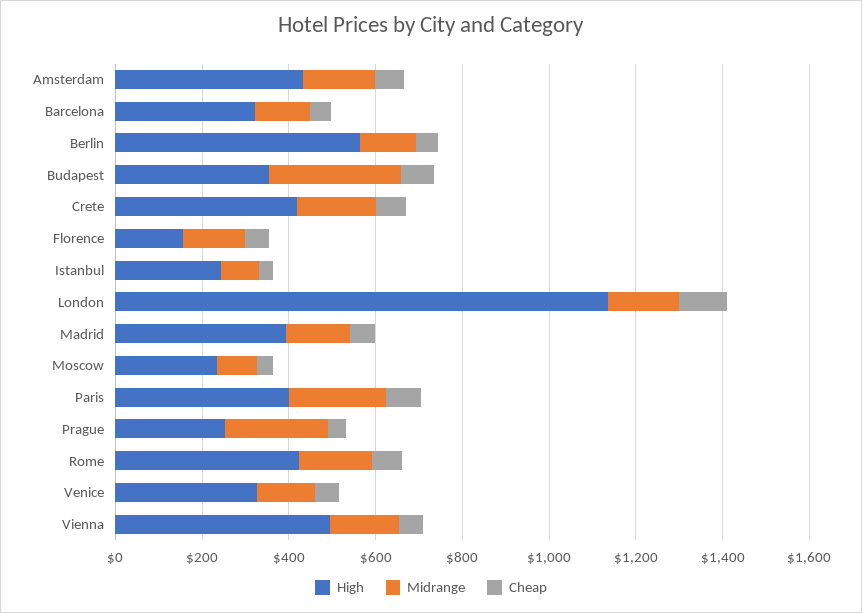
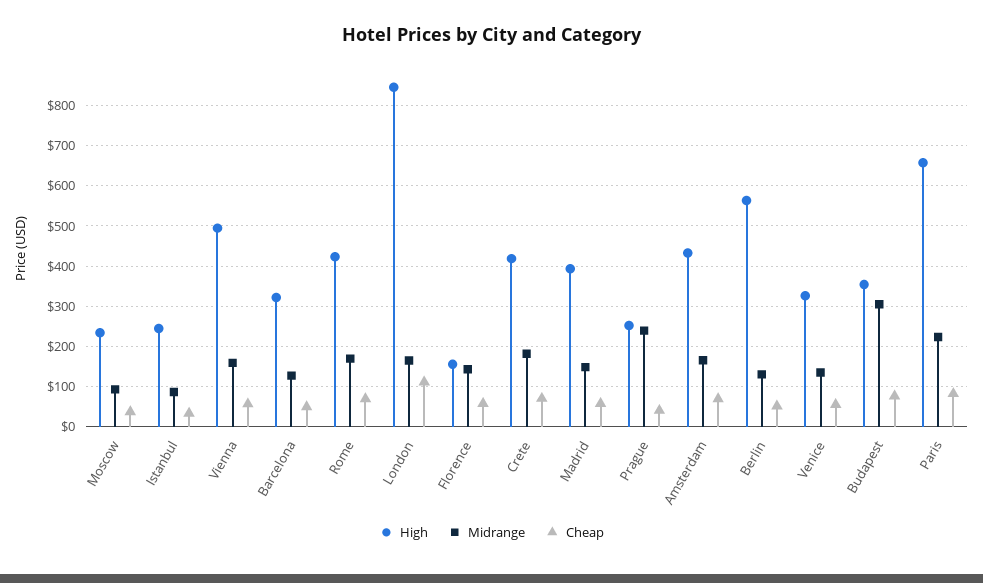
High, London: 1150 -> 840
High, Paris: 400 -> 660

